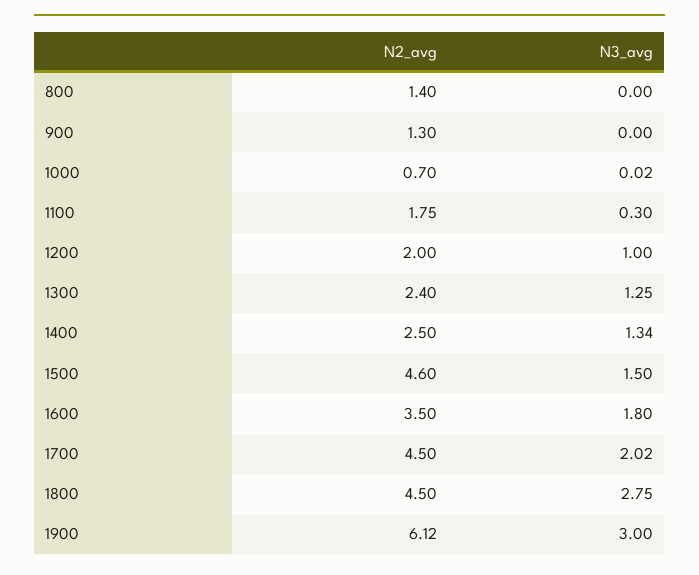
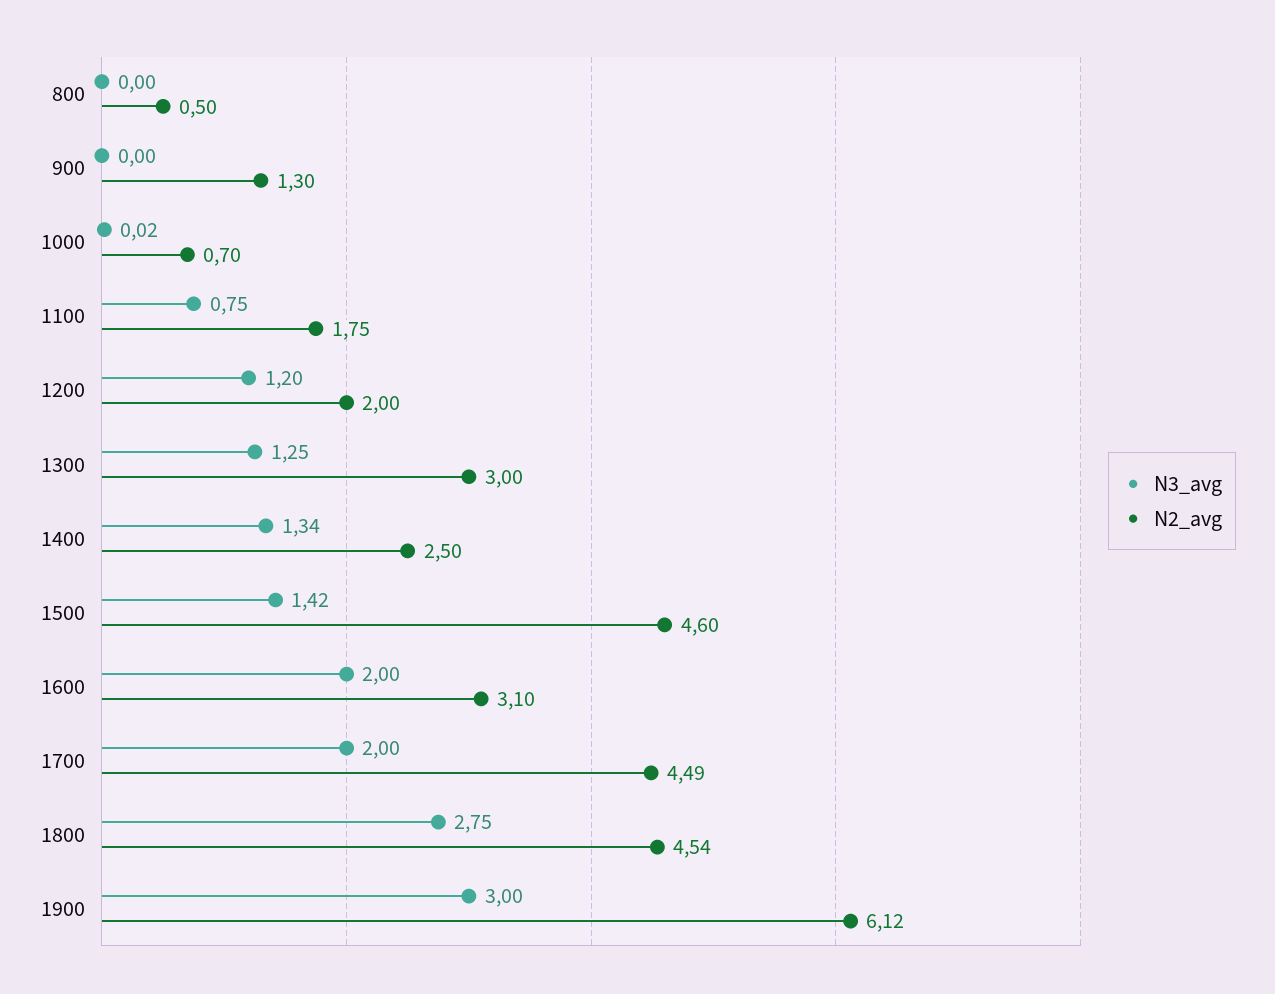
N2_avg, 800: 1.4 -> 0.5
N3_avg, 1100: 0.3 -> 0.75
N3_avg, 1200: 1 -> 1.2
N2_avg, 1300: 2.4 -> 3
N3_avg, 1500: 1.5 -> 1.42
N2_avg, 1600: 3.5 -> 3.1
N3_avg, 1600: 1.8 -> 2
N2_avg, 1700: 4.5 -> 4.49
N3_avg, 1700: 2.02 -> 2
N2_avg, 1800: 4.5 -> 4.54

